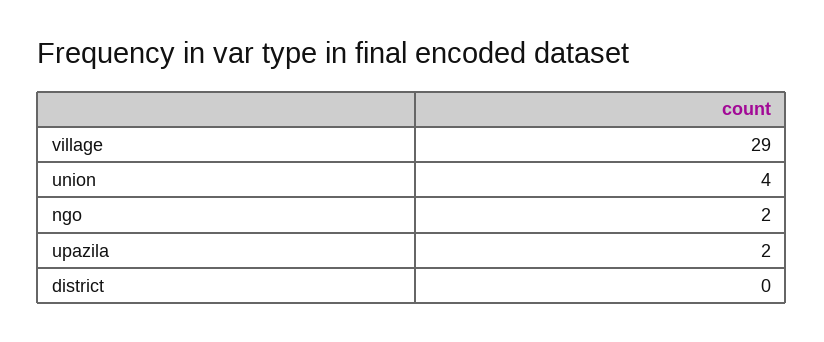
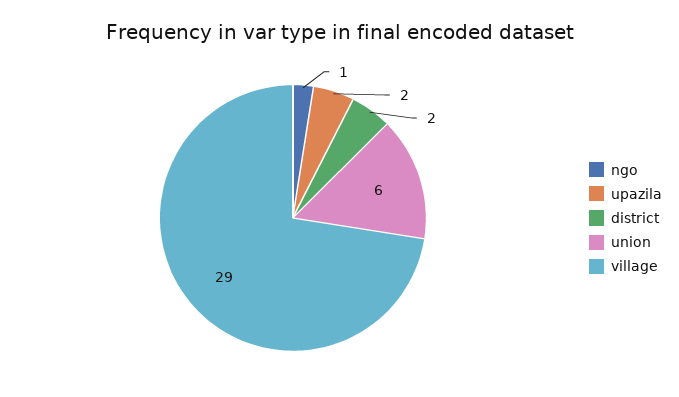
union: 4 -> 6
ngo: 2 -> 1
district: 0 -> 2

